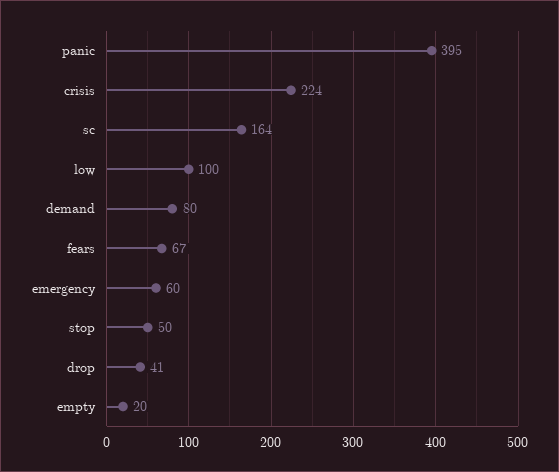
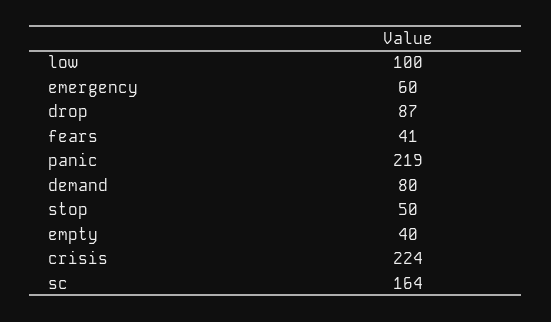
panic: 395 -> 219
fears: 67 -> 41
drop: 41 -> 87
empty: 20 -> 40

